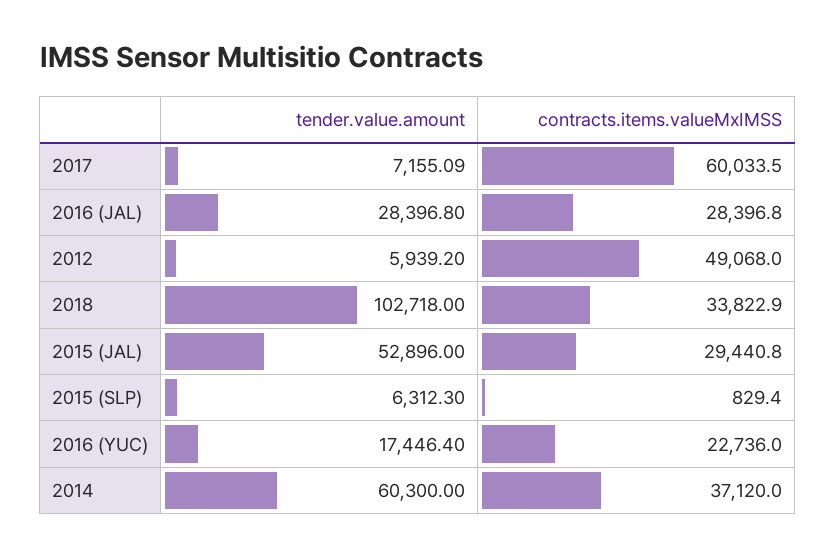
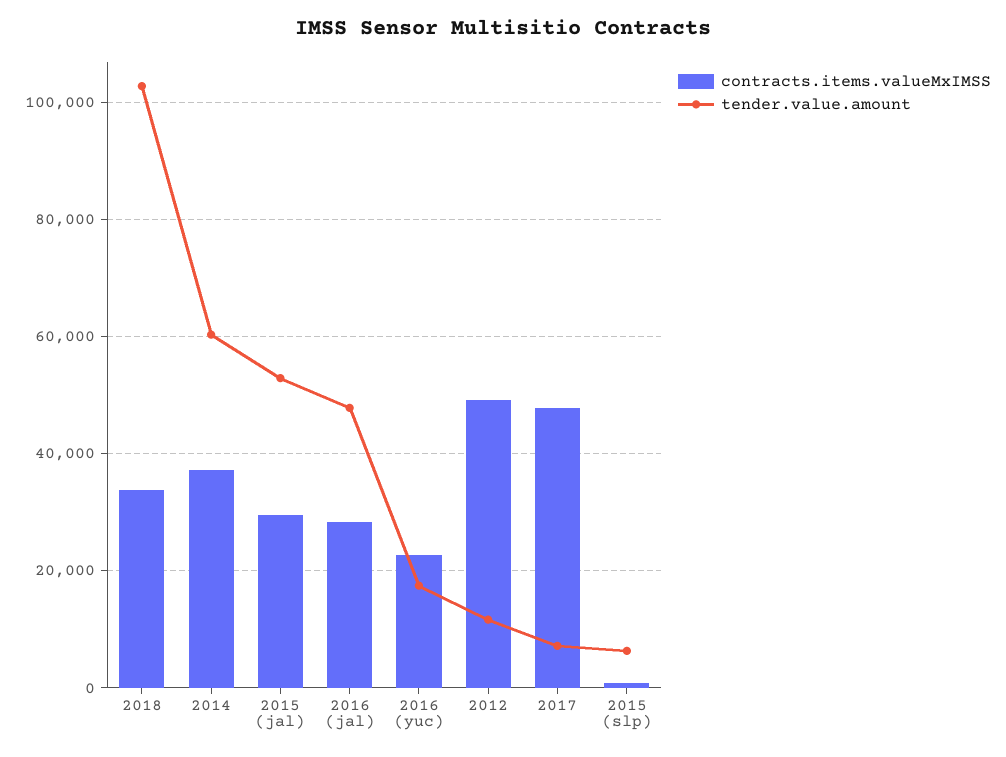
contracts.items.valueMxIMSS, 2017: 60033.5 -> 48000
tender.value.amount, 2016 (JAL): 28396.8 -> 48000
tender.value.amount, 2012: 5939.2 -> 12000

